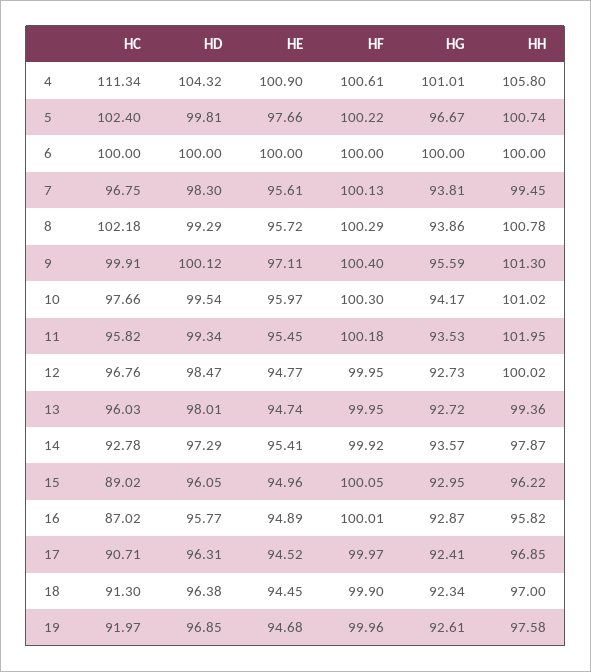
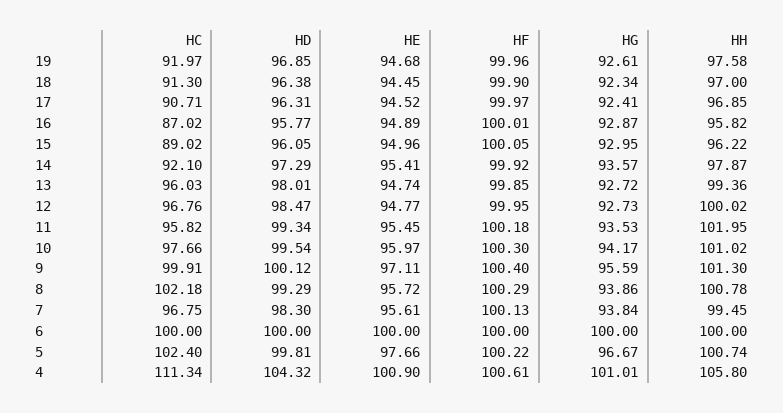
HG, 7: 93.81 -> 93.84
HF, 13: 99.95 -> 99.85
HC, 14: 92.78 -> 92.1

